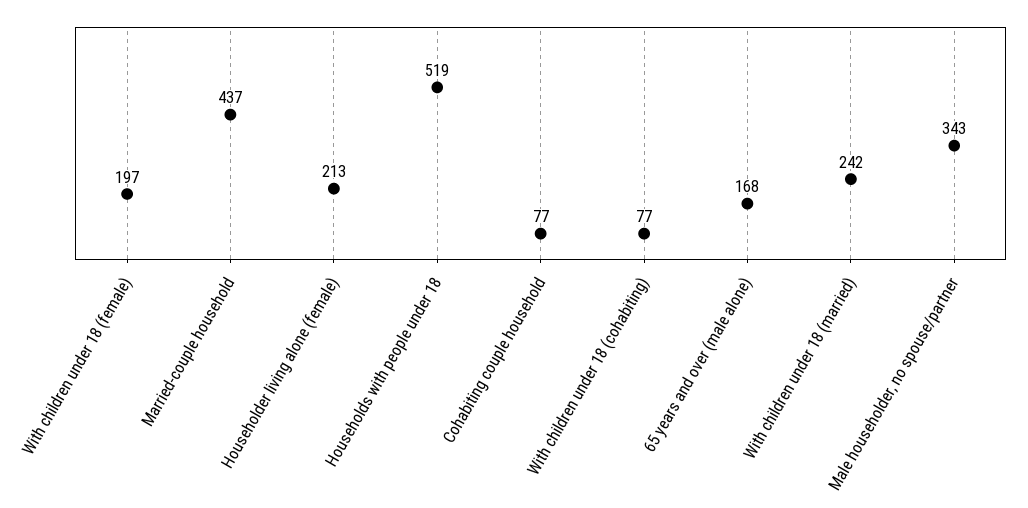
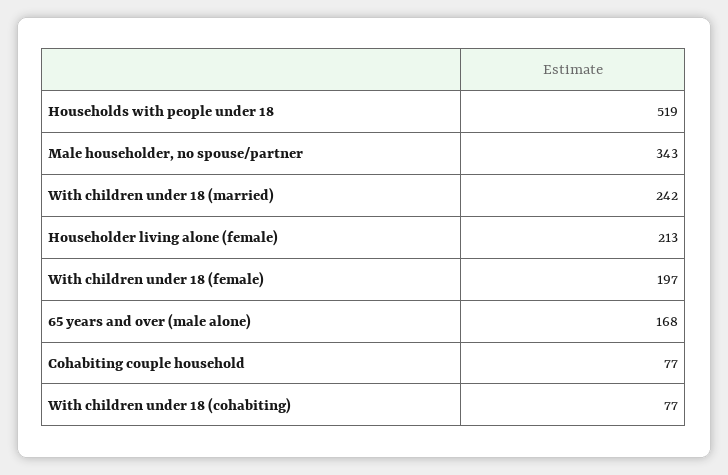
Married-couple household: 437 -> none

